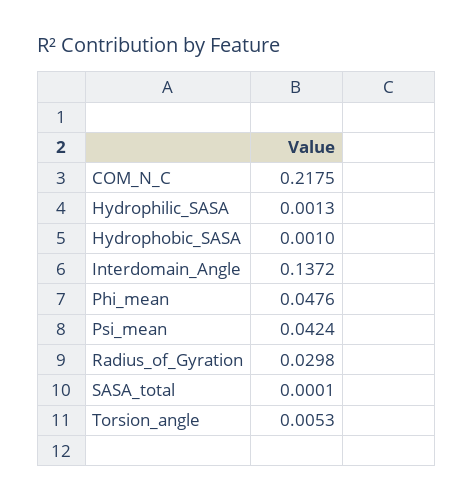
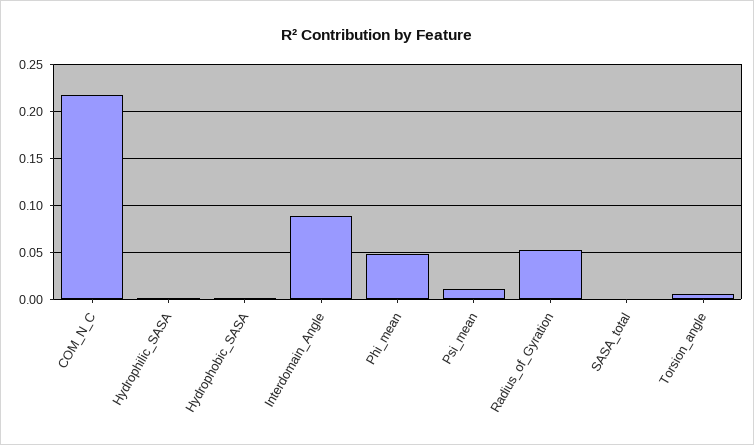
Interdomain_Angle: 0.1372 -> 0.09
Psi_mean: 0.0424 -> 0.01
Radius_of_Gyration: 0.0298 -> 0.05

